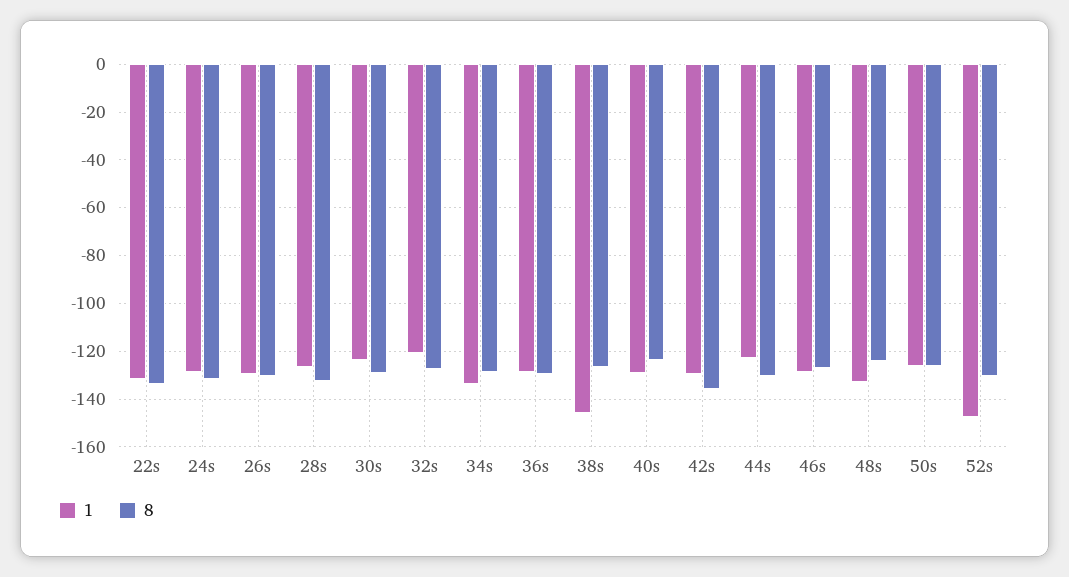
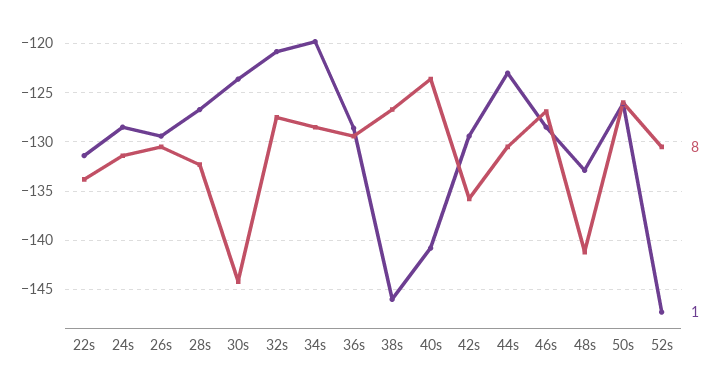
8, 30s: -130 -> -144
1, 34s: -135 -> -120
1, 40s: -130 -> -141
8, 48s: -125 -> -141

